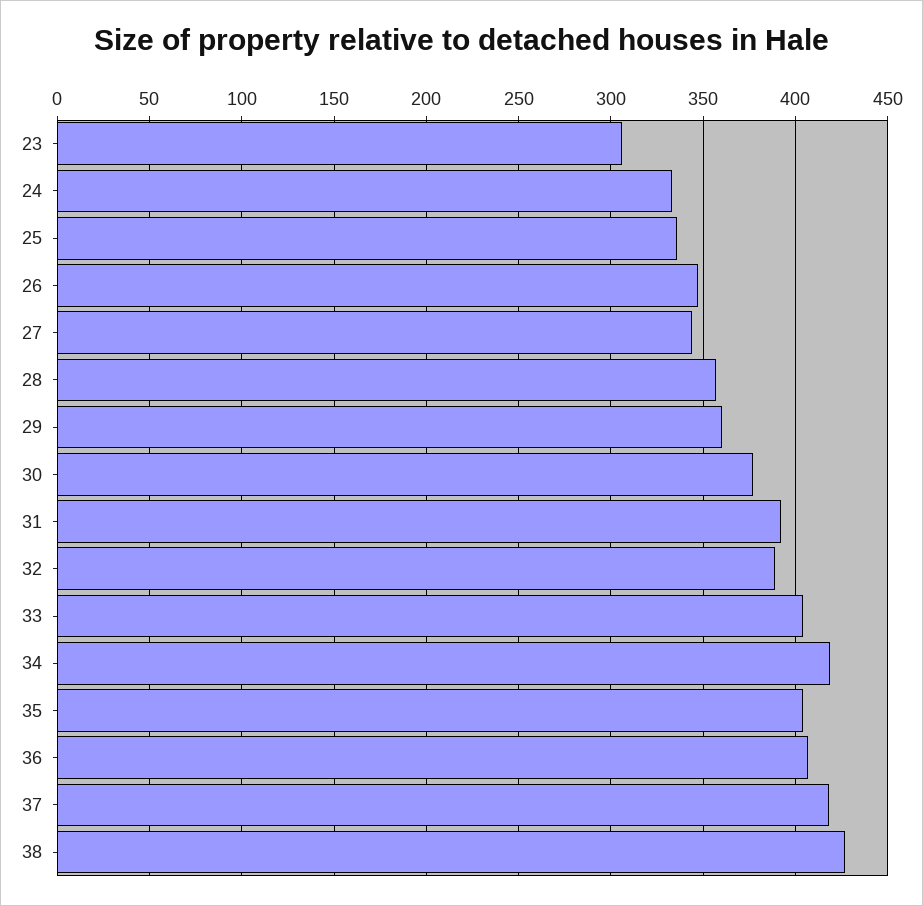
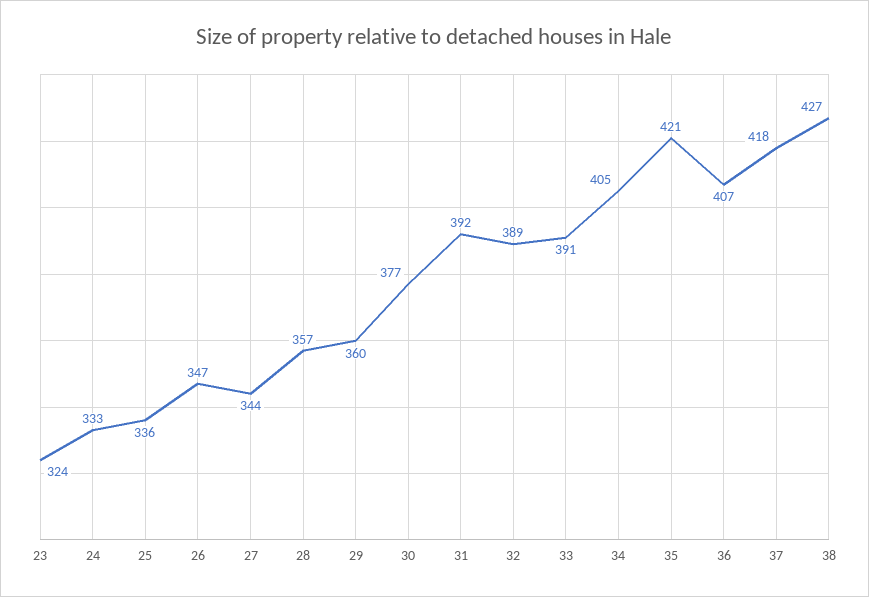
23: 305 -> 324
33: 405 -> 391
34: 420 -> 405
35: 405 -> 421

